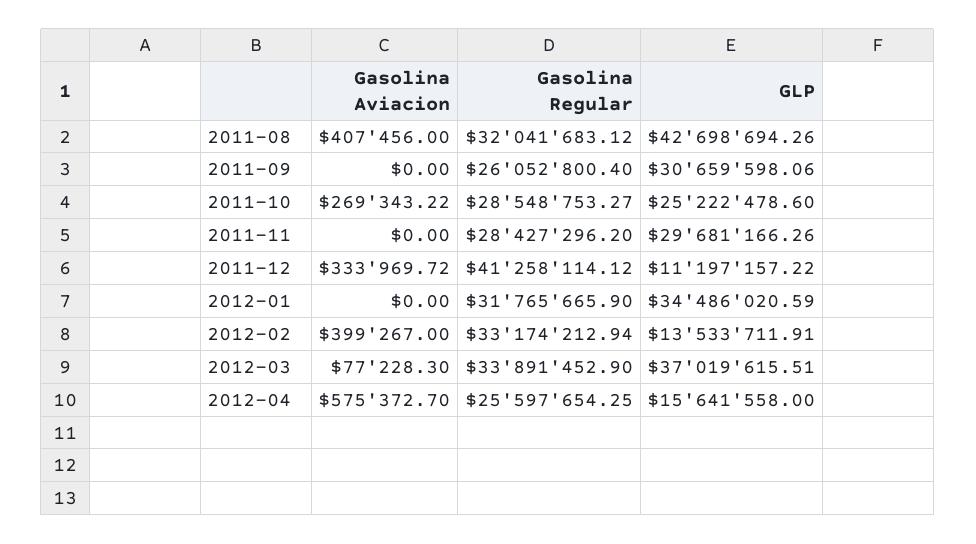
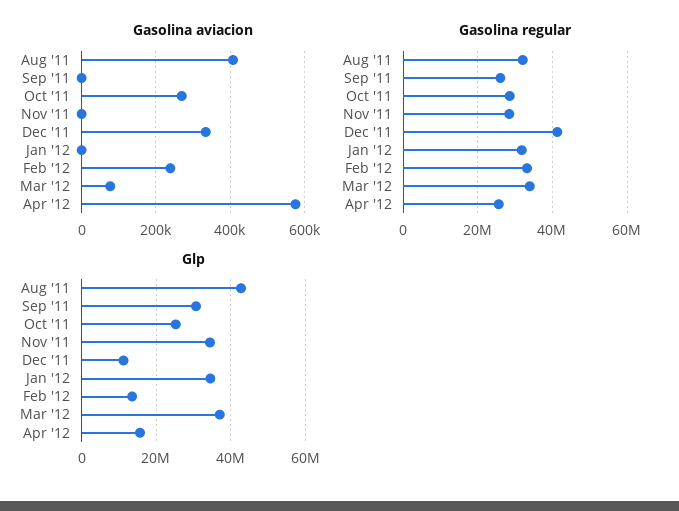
GLP, 2011-11: 29681166.26 -> 34000000
Gasolina Aviacion, 2012-02: 399267 -> 240000

